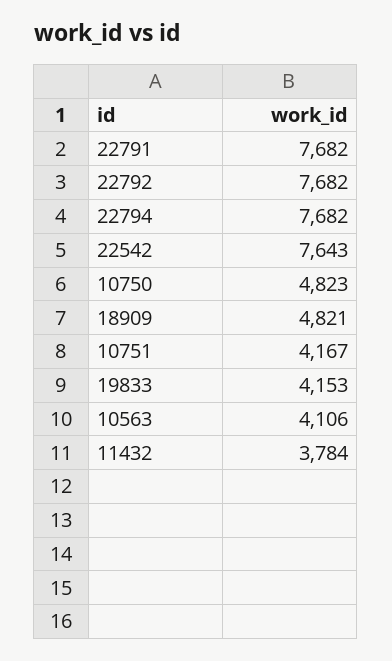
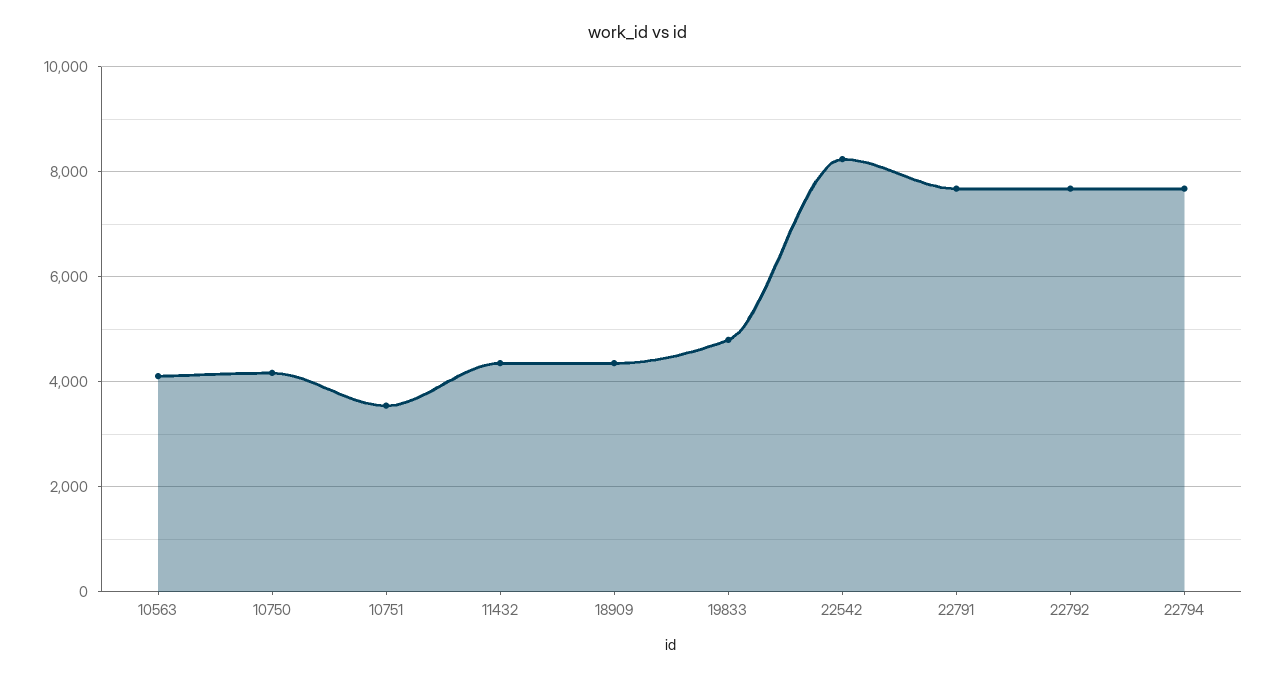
22542: 7643 -> 8200
10750: 4823 -> 4200
18909: 4821 -> 4400
10751: 4167 -> 3600
19833: 4153 -> 4800
11432: 3784 -> 4400

